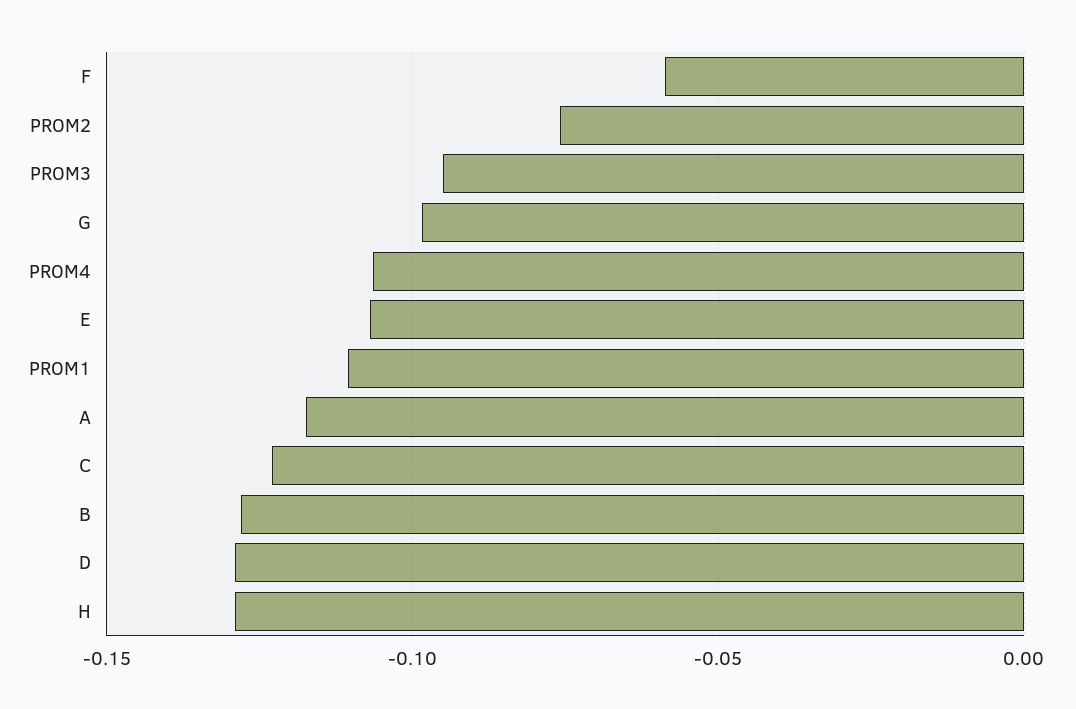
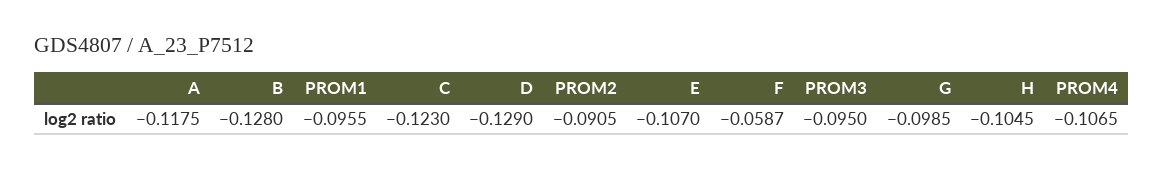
PROM2: -0.075 -> -0.0905
PROM1: -0.11 -> -0.0955
H: -0.13 -> -0.1045

